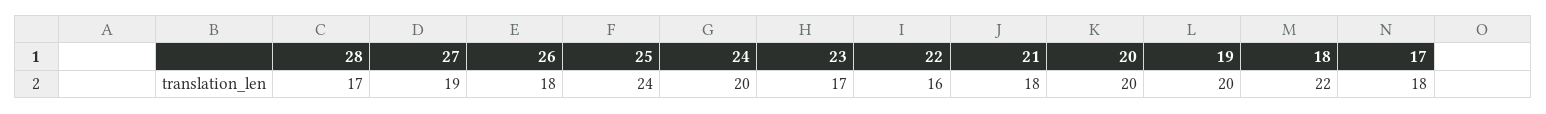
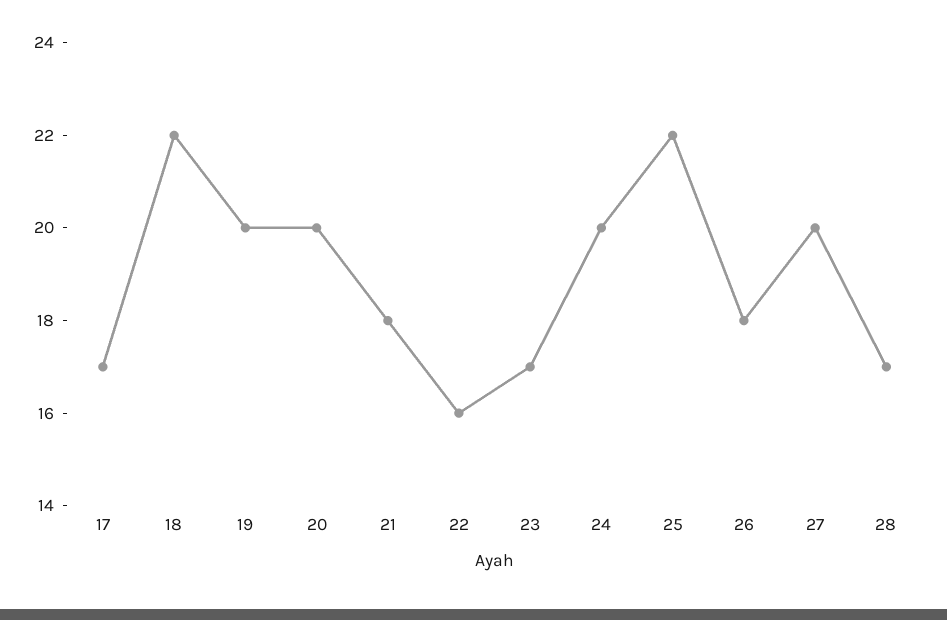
27: 19 -> 20
25: 24 -> 22
17: 18 -> 17

